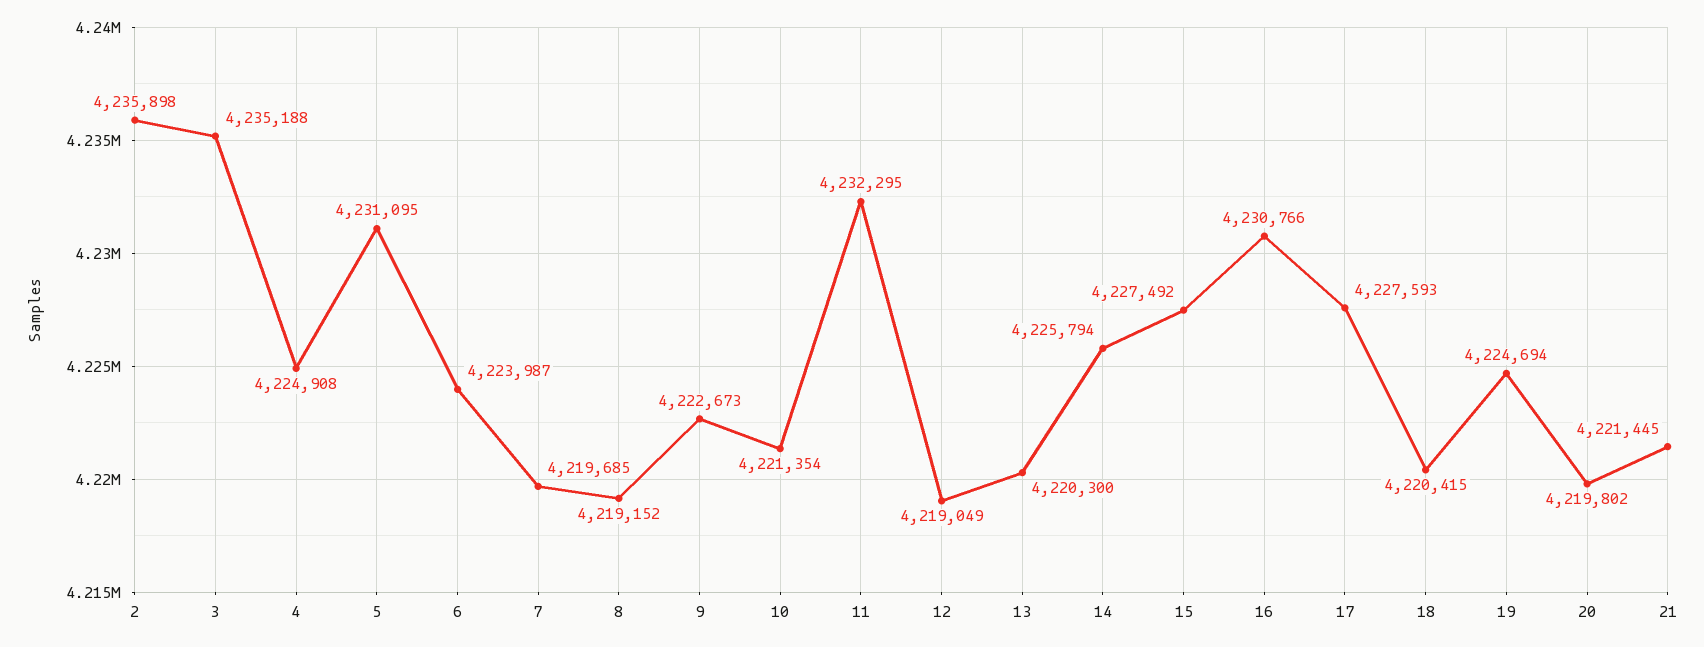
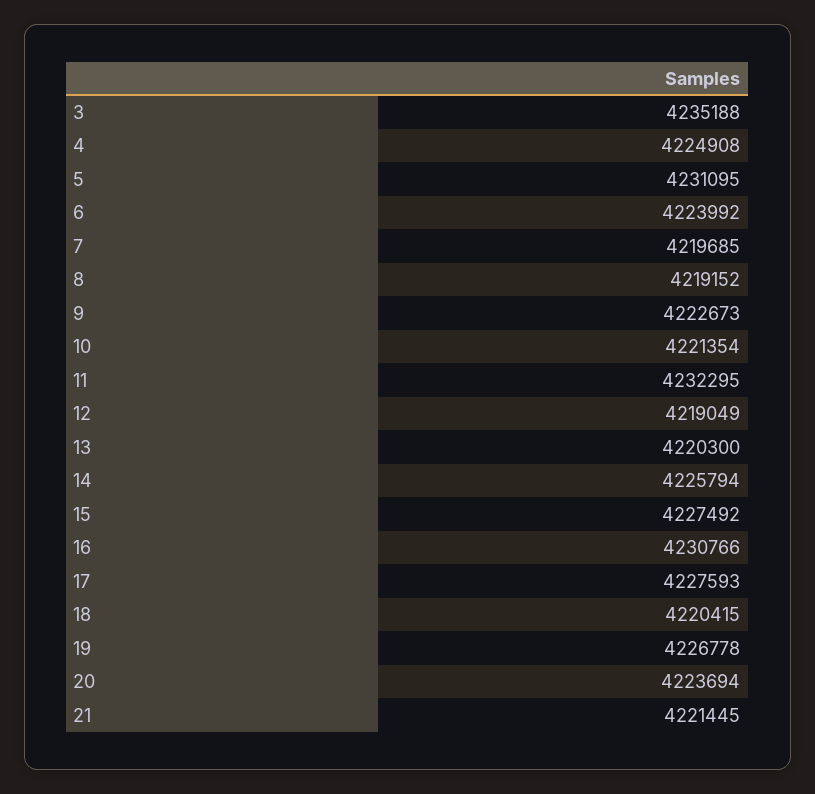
2: 4235898 -> none
6: 4223987 -> 4223992
19: 4224694 -> 4226778
20: 4219802 -> 4223694

